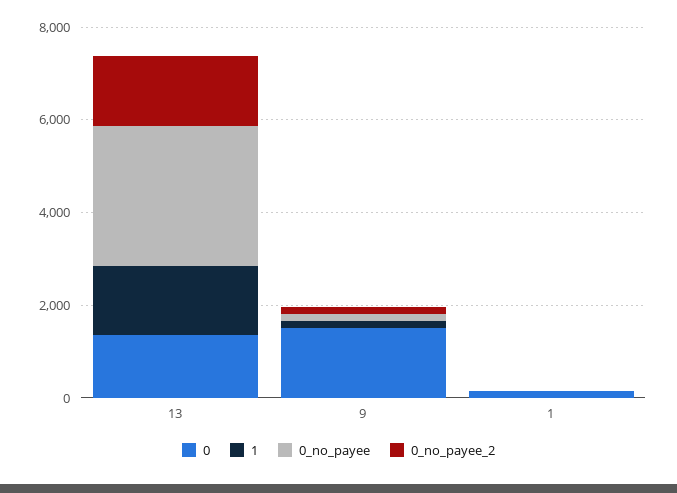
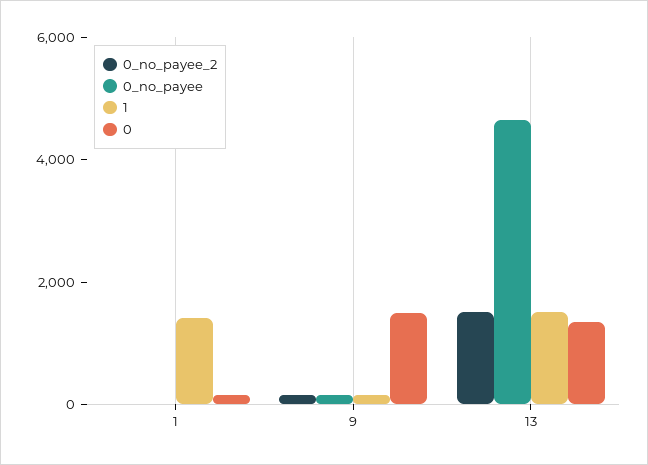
0_no_payee, 13: 3000 -> 4500
1, 1: 0 -> 1500

